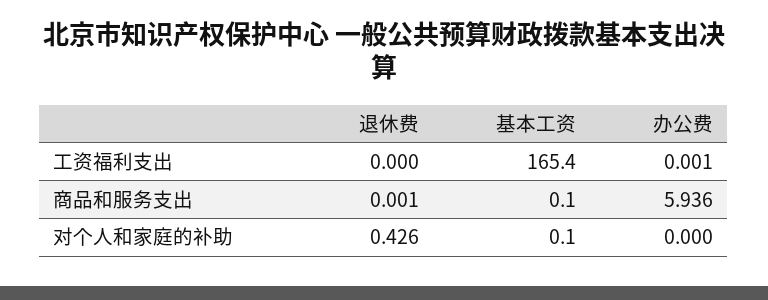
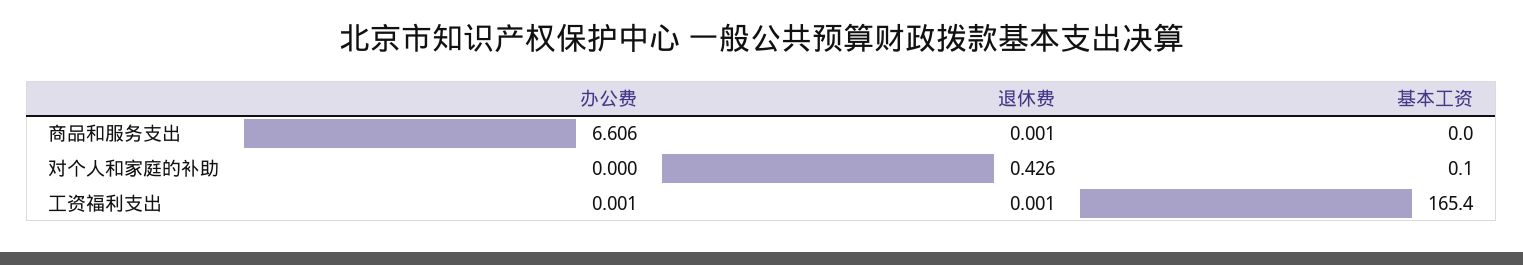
退休费, 工资福利支出: 0 -> 0.001
基本工资, 商品和服务支出: 0.1 -> 0
办公费, 商品和服务支出: 5.936 -> 6.606

